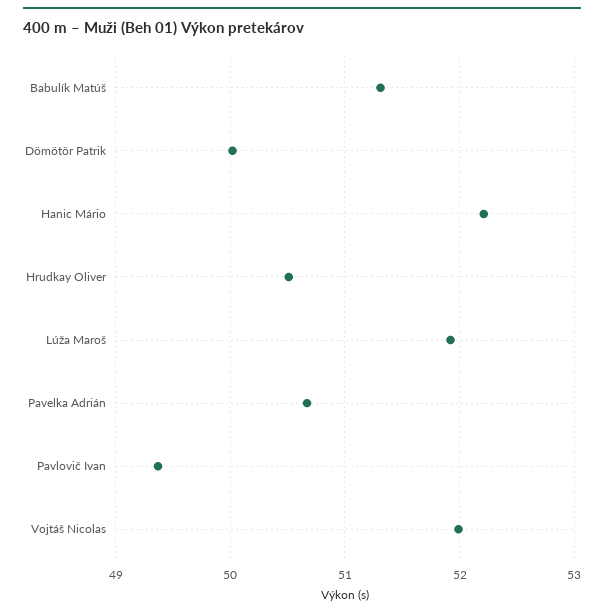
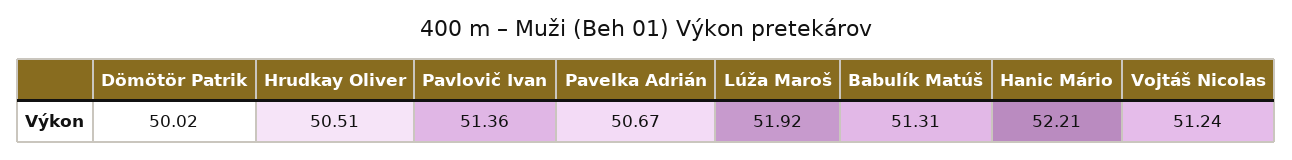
Pavlovič Ivan: 49.4 -> 51.36
Vojtáš Nicolas: 52 -> 51.24

